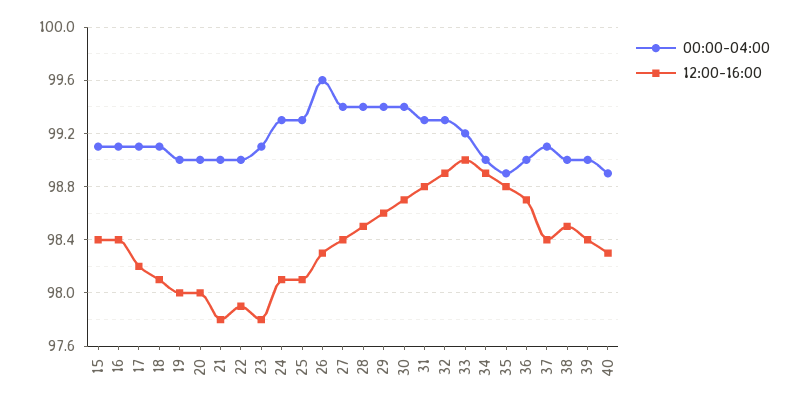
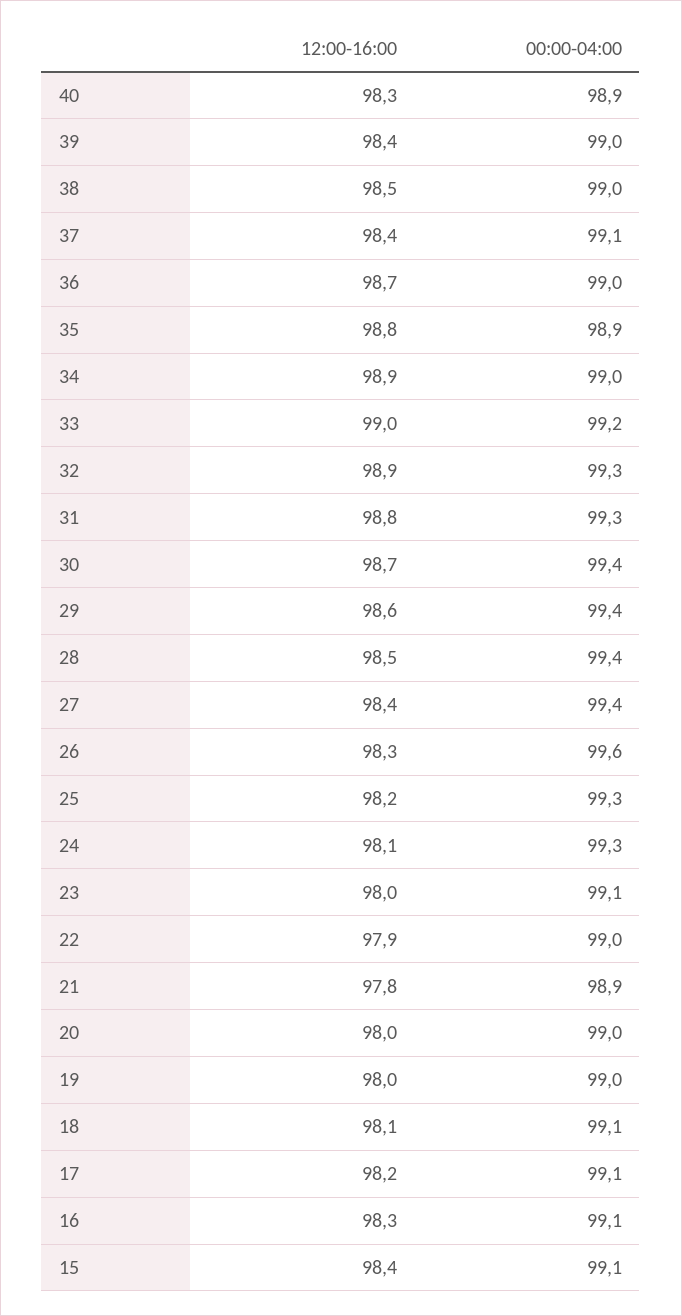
12:00-16:00, 16: 98.4 -> 98.3
00:00-04:00, 21: 99 -> 98.9
12:00-16:00, 23: 97.8 -> 98
12:00-16:00, 25: 98.1 -> 98.2

